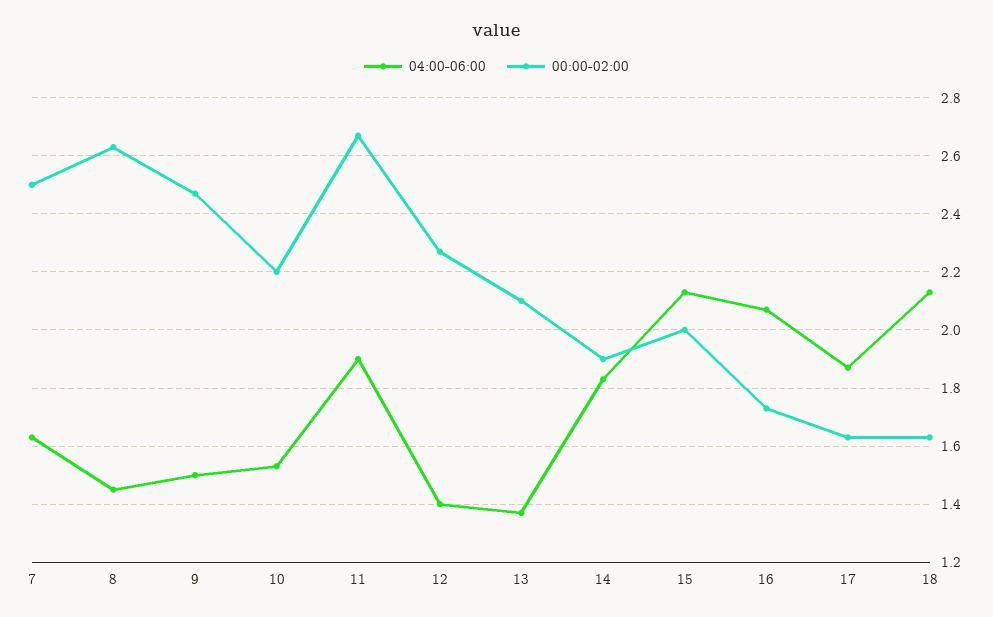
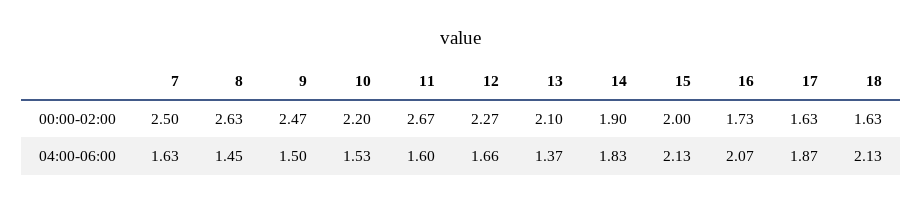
04:00-06:00, 11: 1.9 -> 1.6
04:00-06:00, 12: 1.4 -> 1.66

